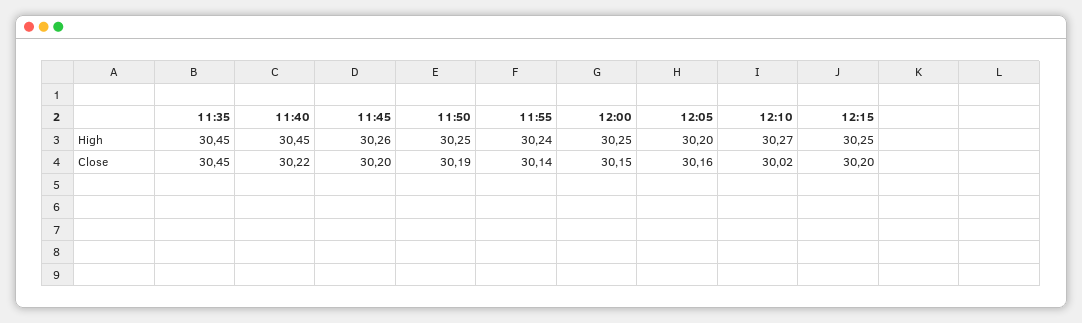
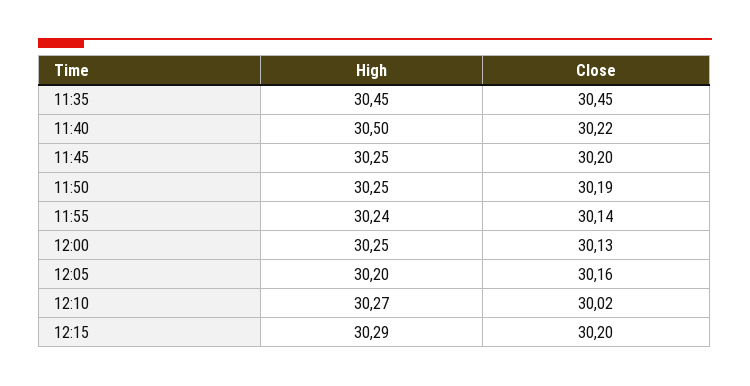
11:40, High: 30.45 -> 30.5
11:45, High: 30.26 -> 30.25
12:15, High: 30.25 -> 30.29
12:00, Close: 30.15 -> 30.13

